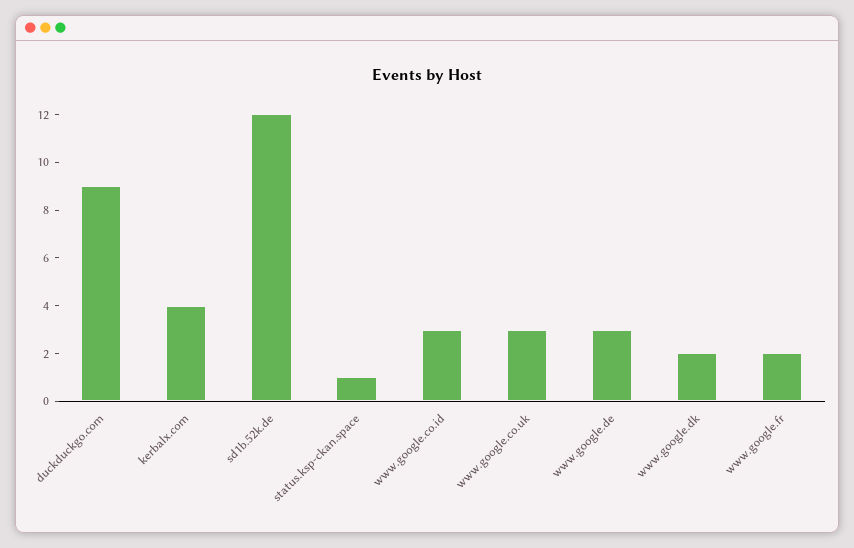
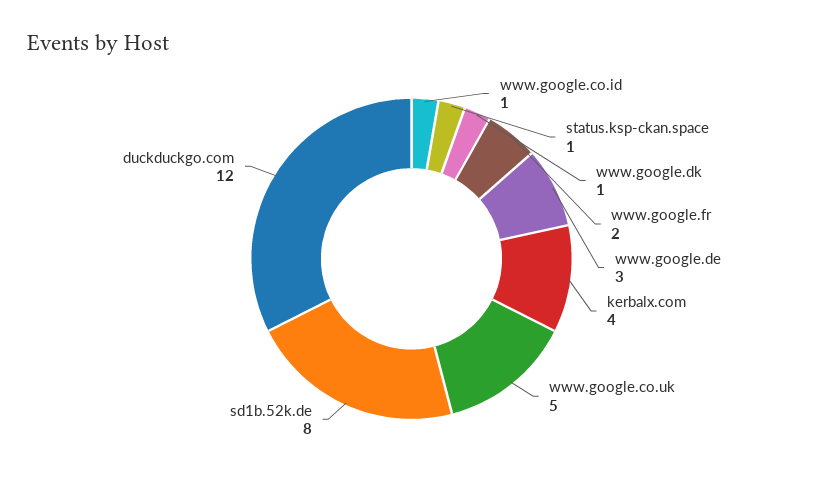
duckduckgo.com: 9 -> 12
sd1b.52k.de: 12 -> 8
www.google.co.id: 3 -> 1
www.google.co.uk: 3 -> 5
www.google.dk: 2 -> 1

